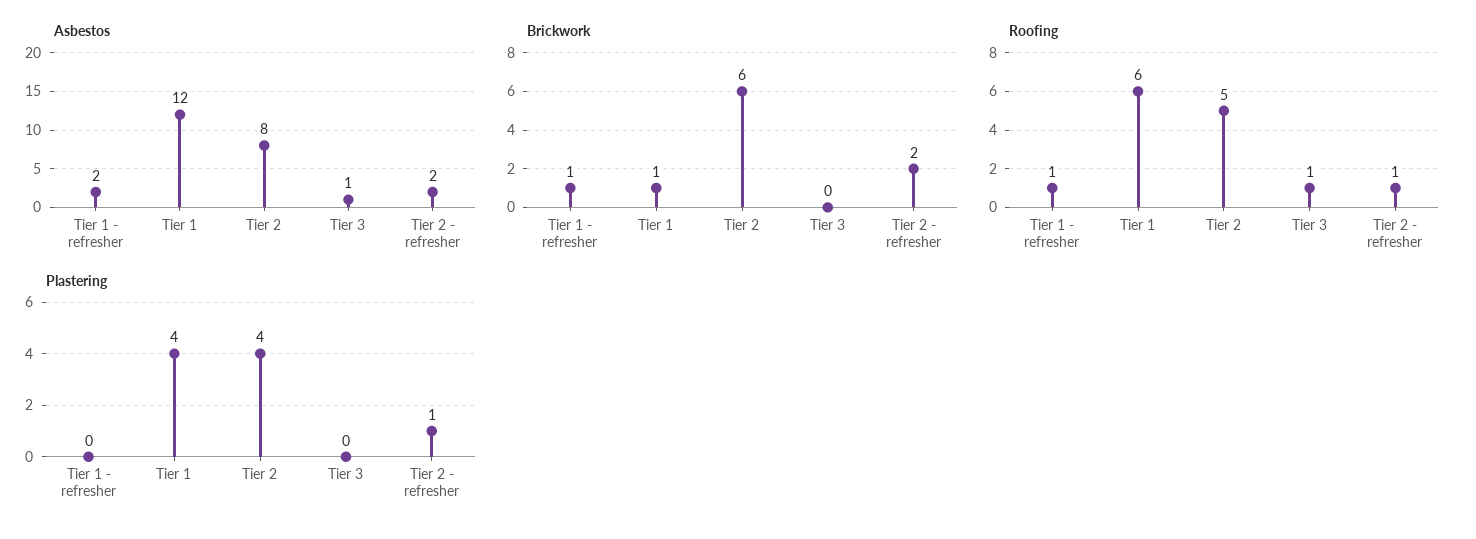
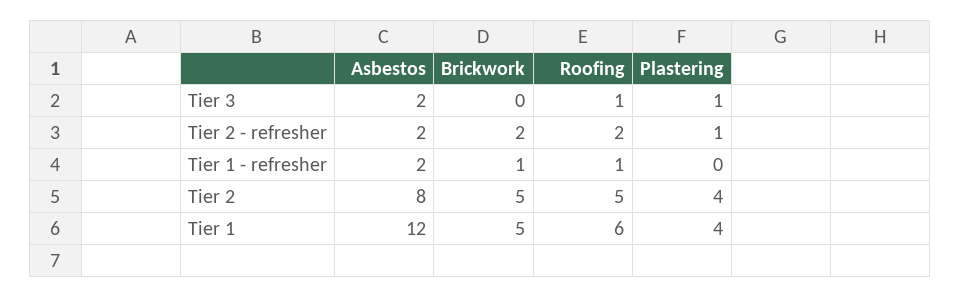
Asbestos, Tier 3: 1 -> 2
Brickwork, Tier 1: 1 -> 5
Brickwork, Tier 2: 6 -> 5
Roofing, Tier 2 - refresher: 1 -> 2
Plastering, Tier 3: 0 -> 1

